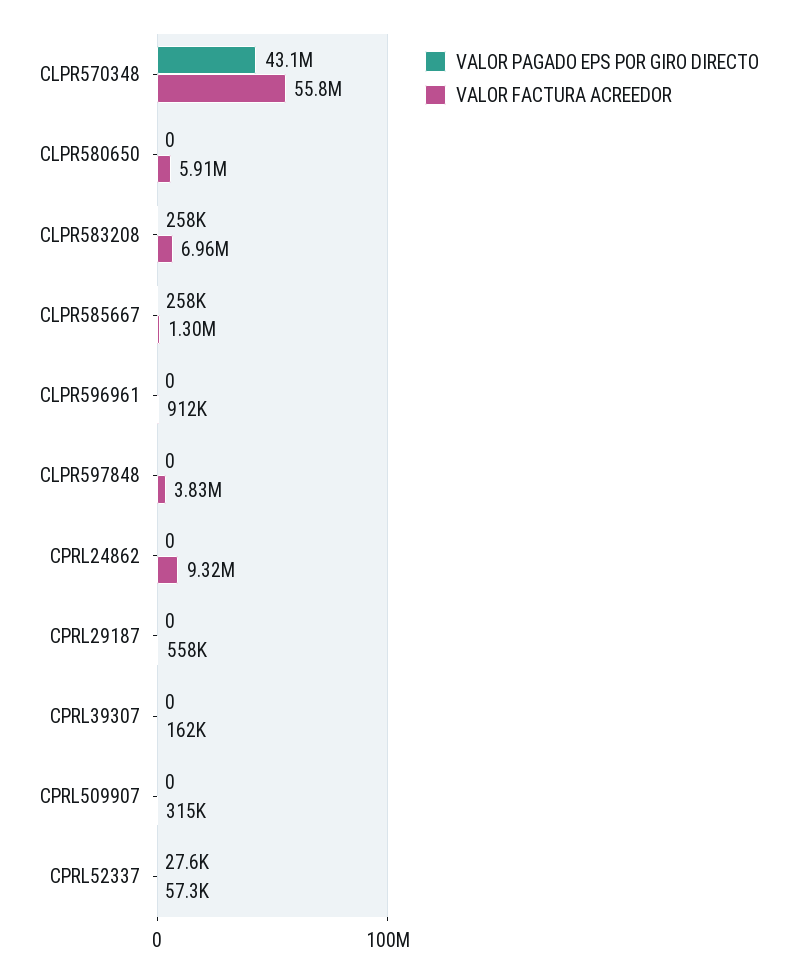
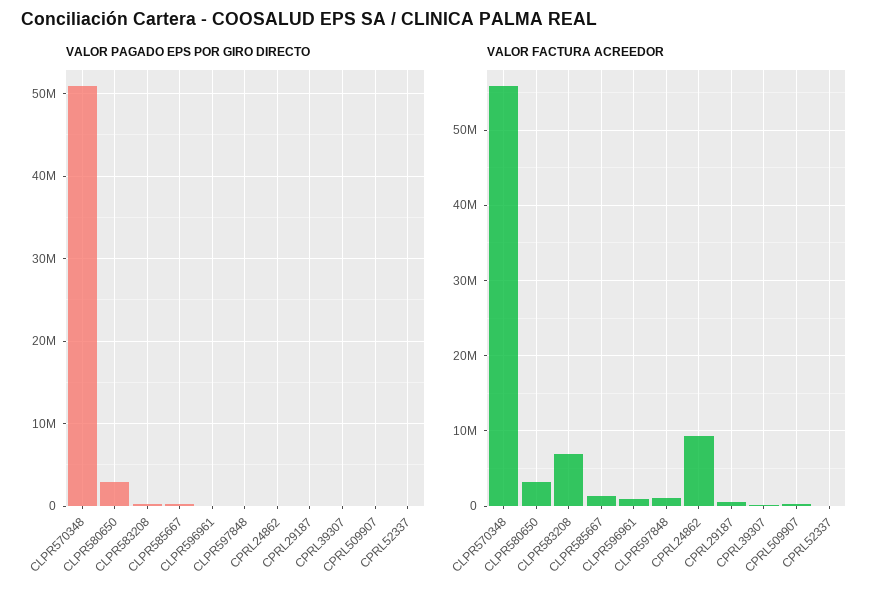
VALOR PAGADO EPS POR GIRO DIRECTO, CLPR570348: 43100000 -> 51000000
VALOR PAGADO EPS POR GIRO DIRECTO, CLPR580650: 0 -> 3000000
VALOR FACTURA ACREEDOR, CLPR580650: 5910000 -> 3000000
VALOR FACTURA ACREEDOR, CLPR597848: 3830000 -> 1000000

